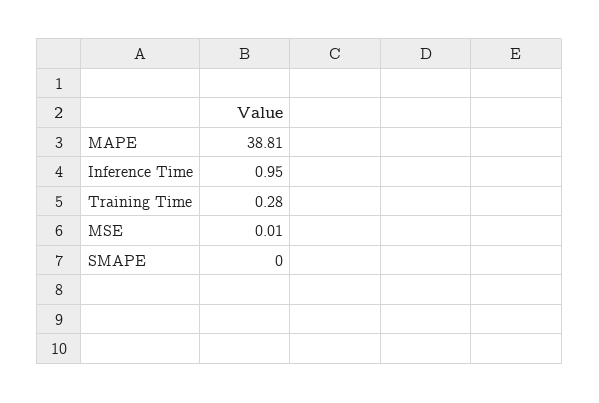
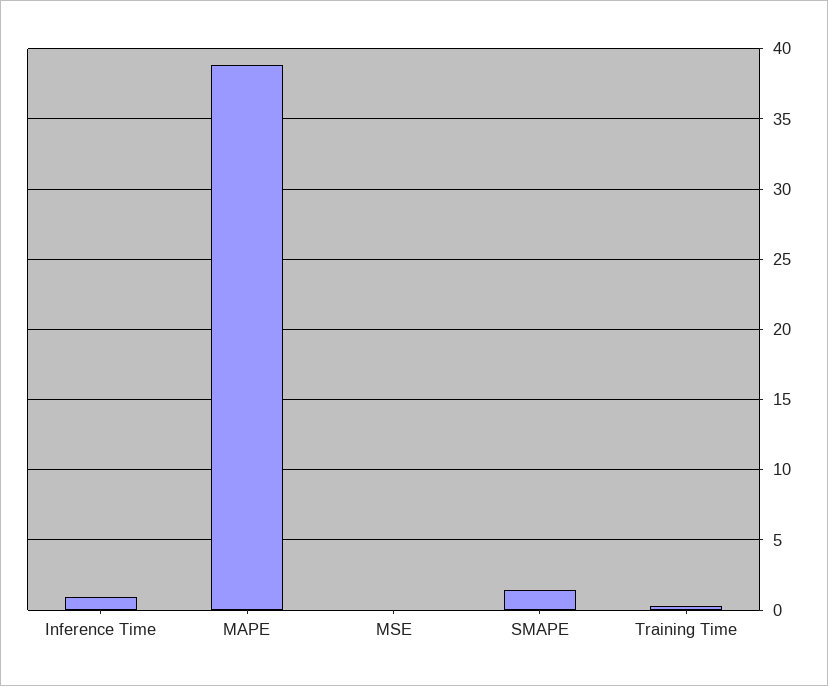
SMAPE: 0 -> 1.5

